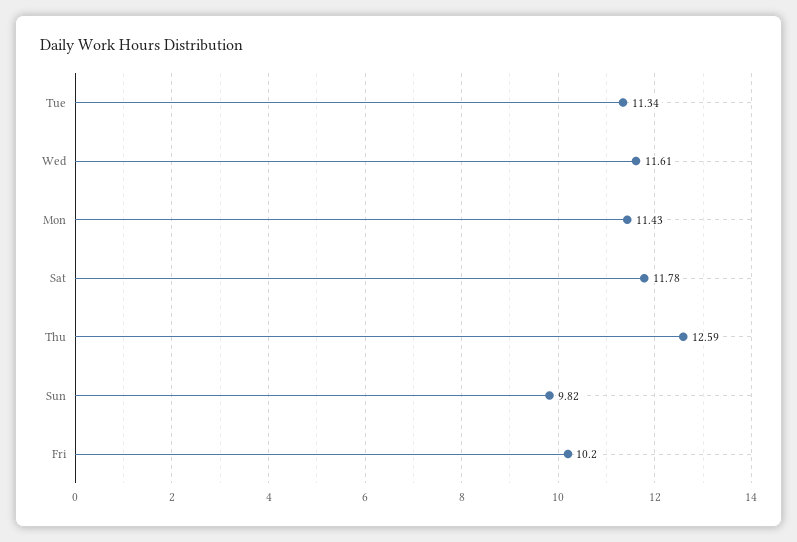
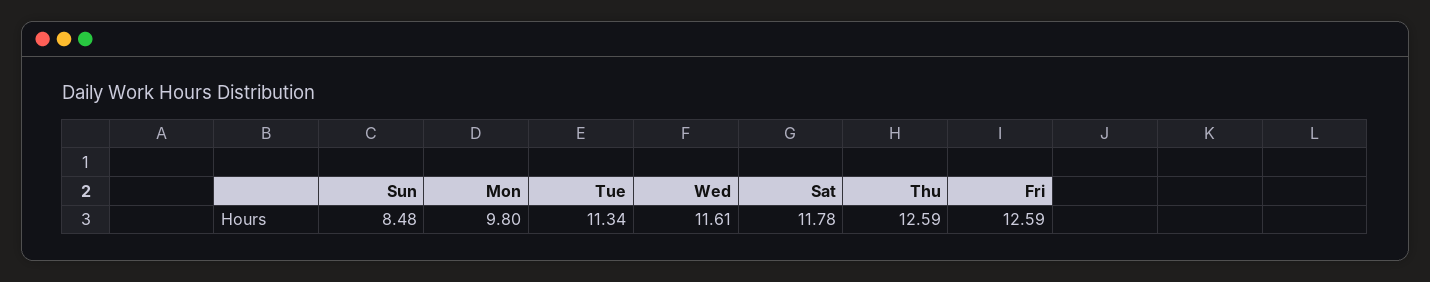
Mon: 11.43 -> 9.8
Sun: 9.82 -> 8.48
Fri: 10.2 -> 12.59

